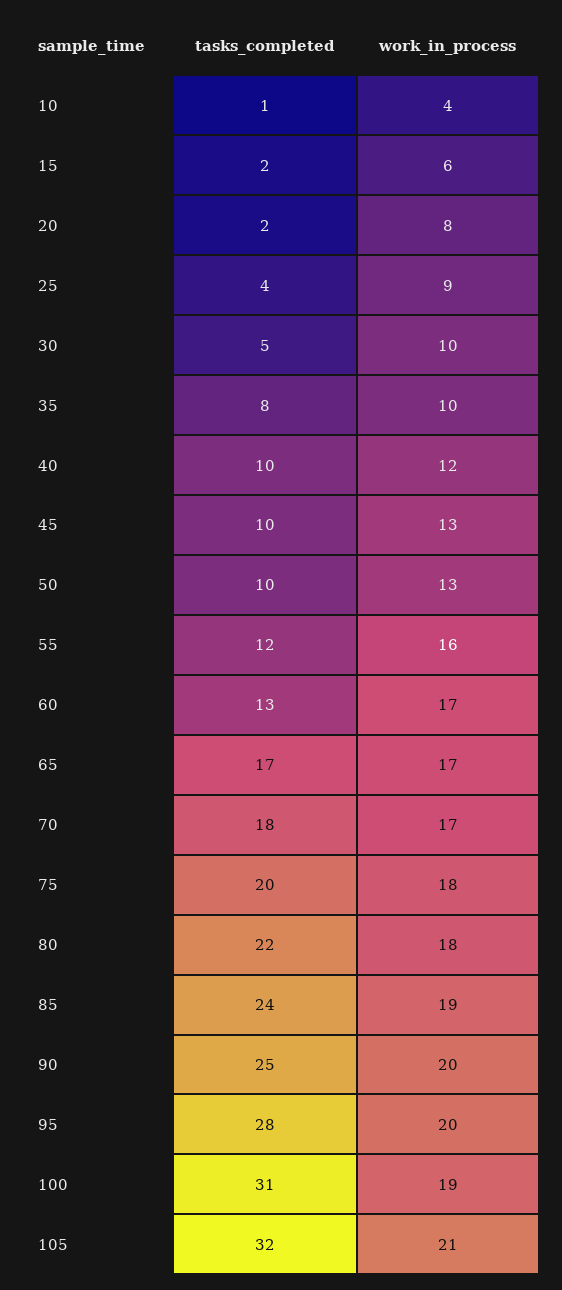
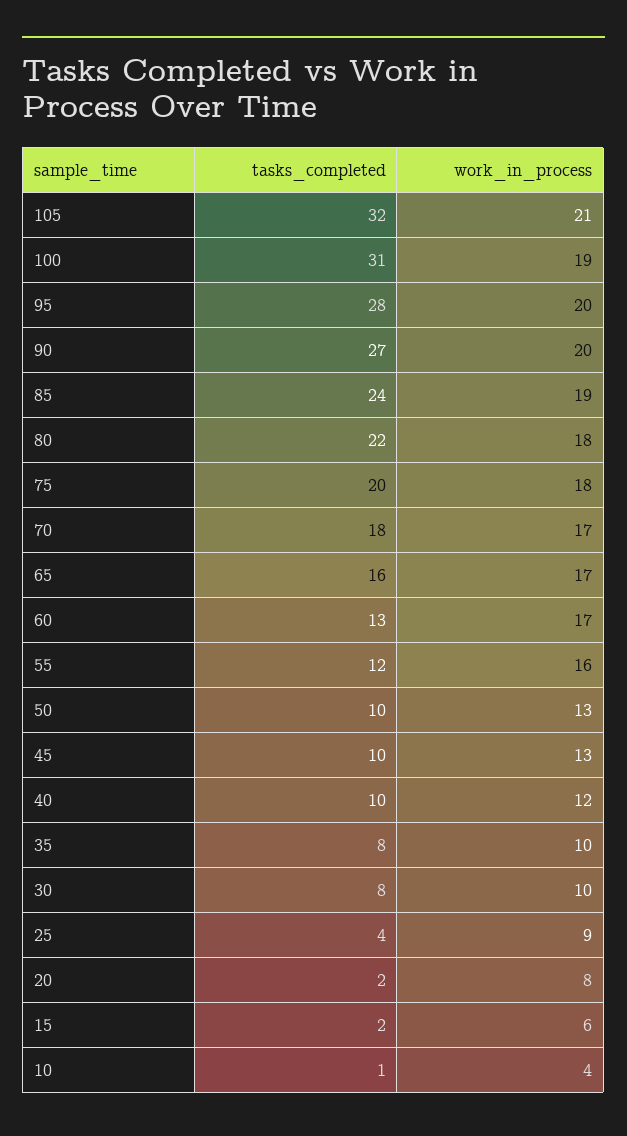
tasks_completed, 30: 5 -> 8
tasks_completed, 65: 17 -> 16
tasks_completed, 90: 25 -> 27

